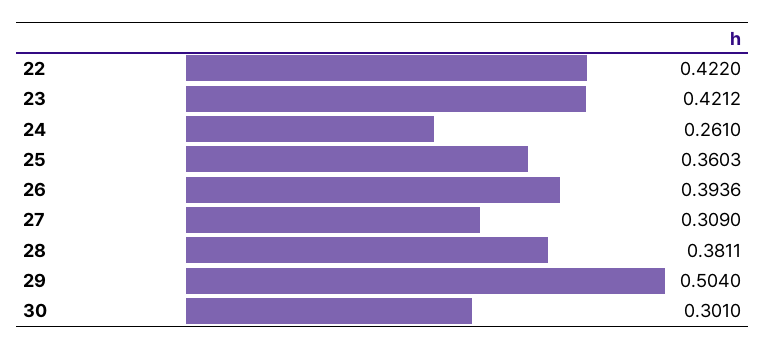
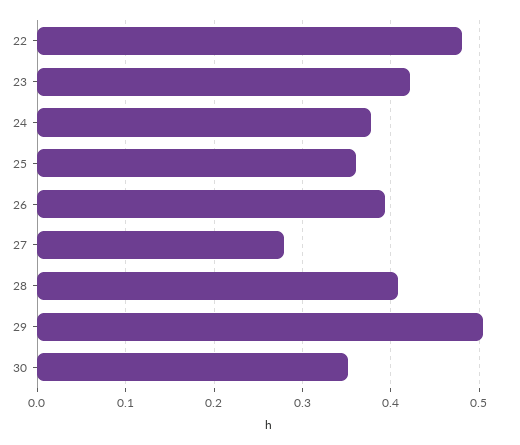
22: 0.422 -> 0.48
24: 0.261 -> 0.38
27: 0.309 -> 0.28
28: 0.3811 -> 0.41
30: 0.301 -> 0.35

